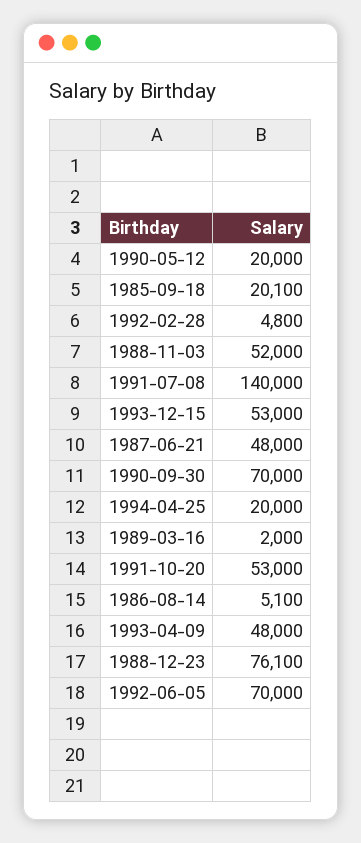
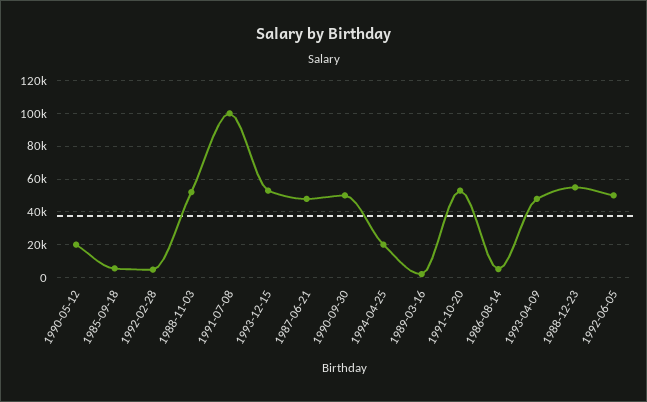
1985-09-18: 20100 -> 5000
1991-07-08: 140000 -> 100000
1990-09-30: 70000 -> 50000
1988-12-23: 76100 -> 55000
1992-06-05: 70000 -> 50000

